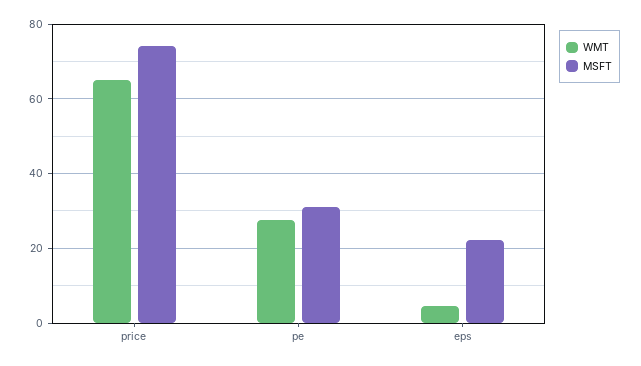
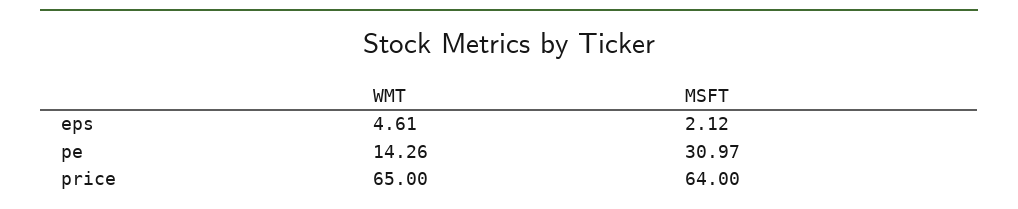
MSFT, price: 74 -> 64
WMT, pe: 28 -> 14.26
MSFT, eps: 22 -> 2.12

